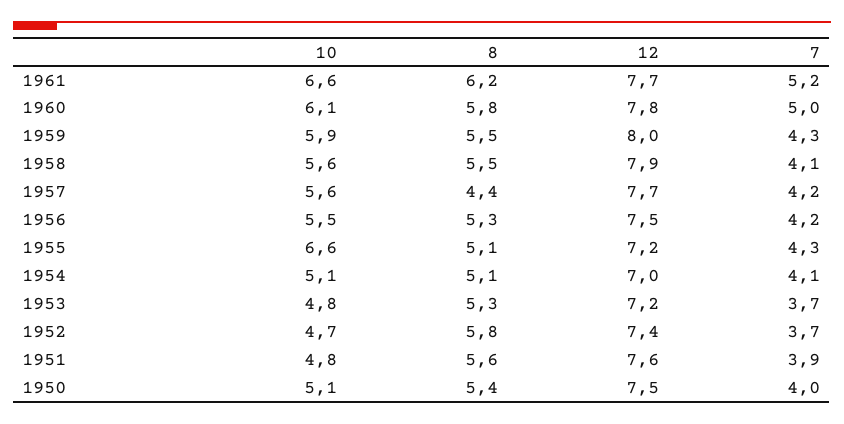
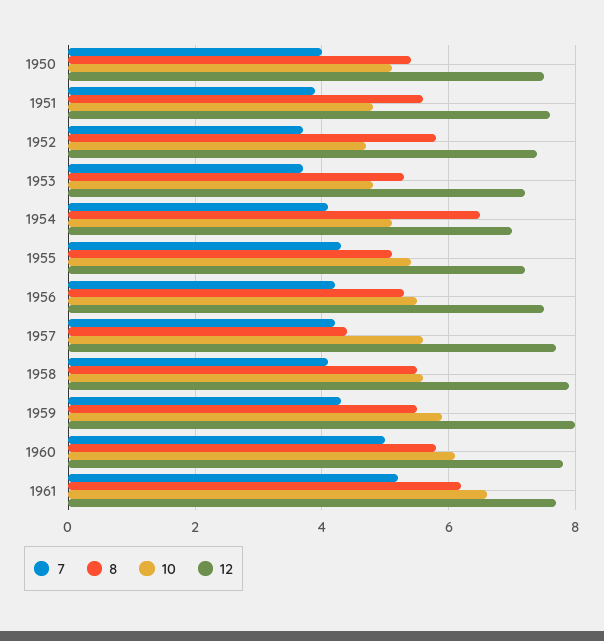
10, 1955: 6.6 -> 5.5
8, 1954: 5.1 -> 6.5

